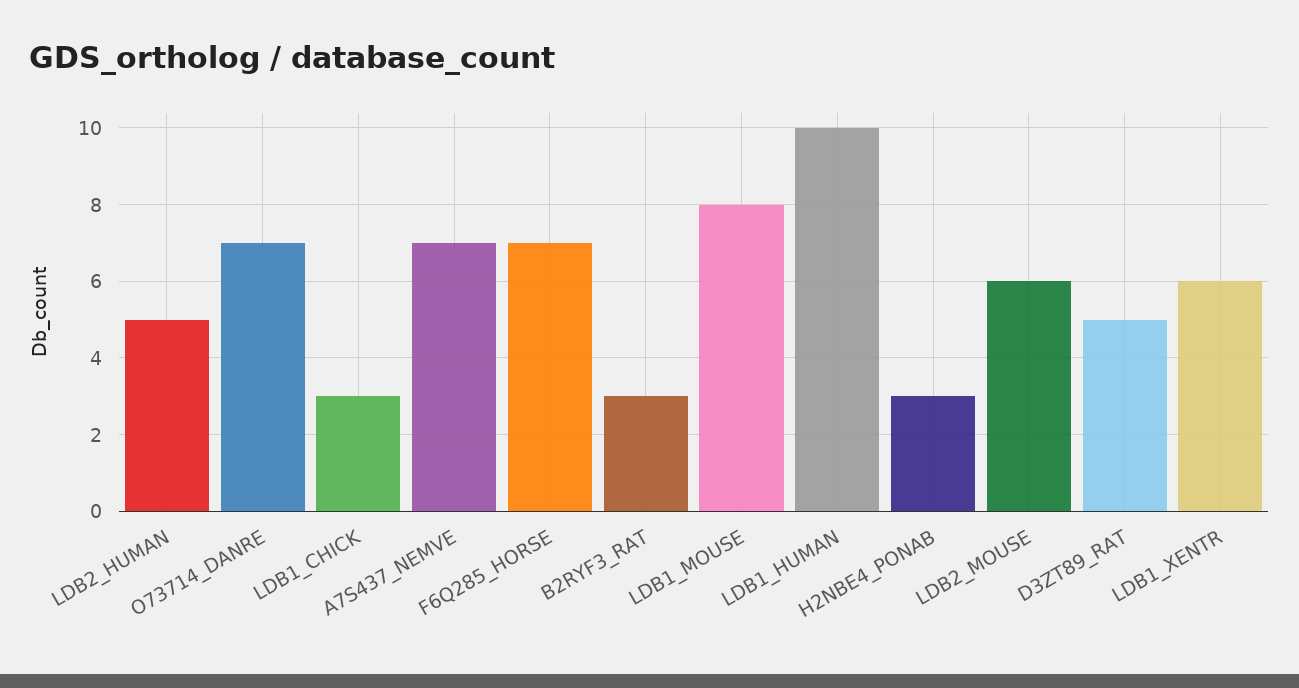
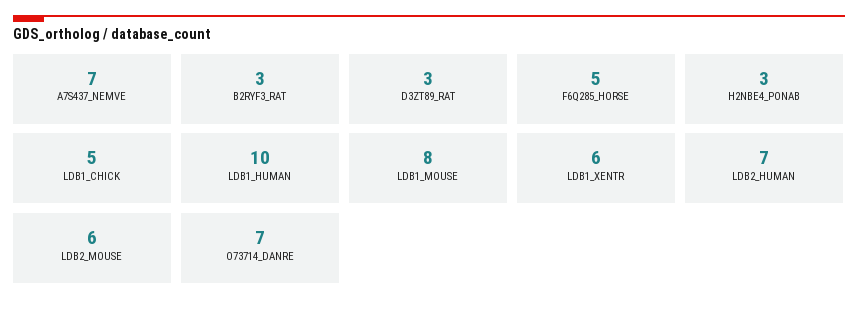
LDB2_HUMAN: 5 -> 7
LDB1_CHICK: 3 -> 5
F6Q285_HORSE: 7 -> 5
D3ZT89_RAT: 5 -> 3

